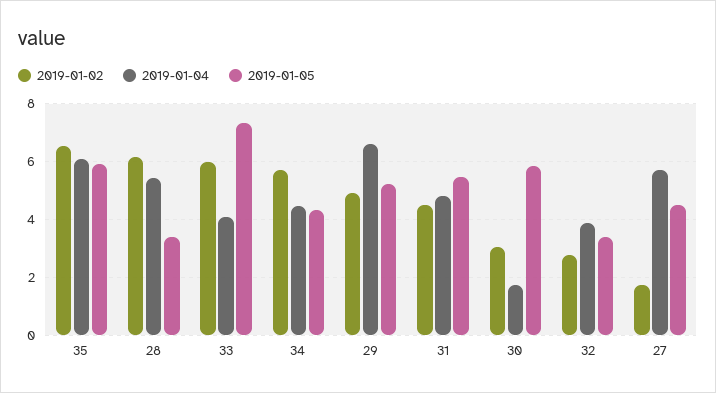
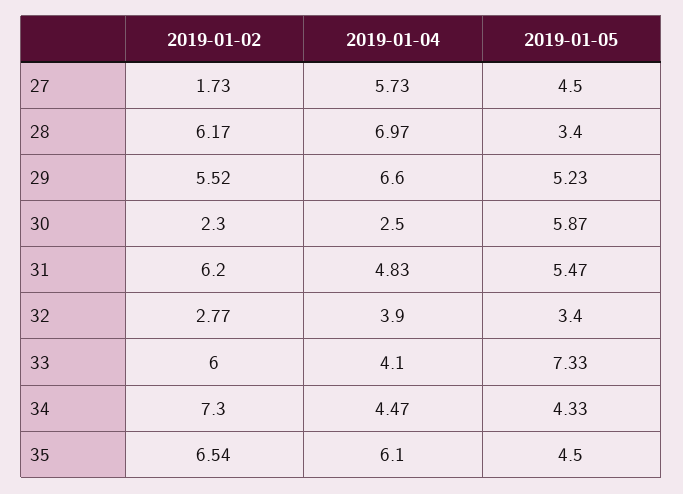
2019-01-05, 35: 6 -> 4.5
2019-01-04, 28: 5.5 -> 6.97
2019-01-02, 34: 5.75 -> 7.3
2019-01-02, 29: 5 -> 5.52
2019-01-02, 31: 4.5 -> 6.2
2019-01-02, 30: 3 -> 2.3
2019-01-04, 30: 1.75 -> 2.5

